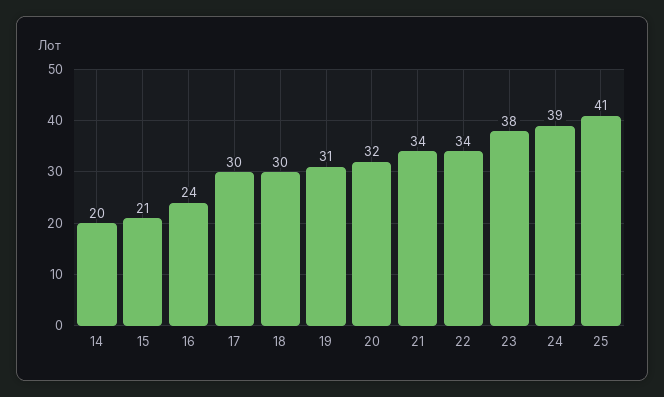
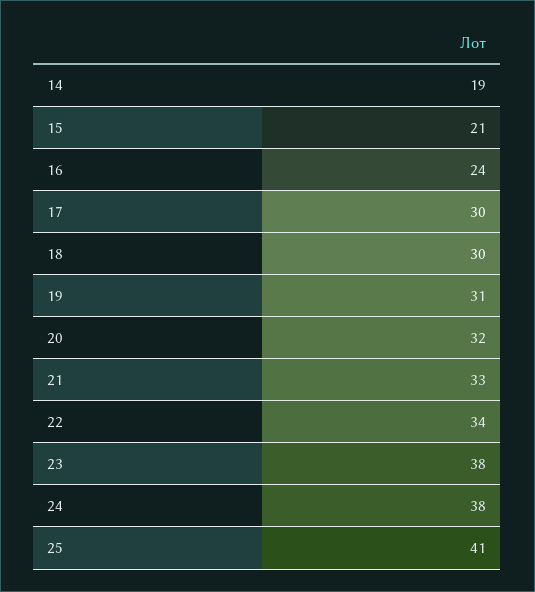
14: 20 -> 19
21: 34 -> 33
24: 39 -> 38

